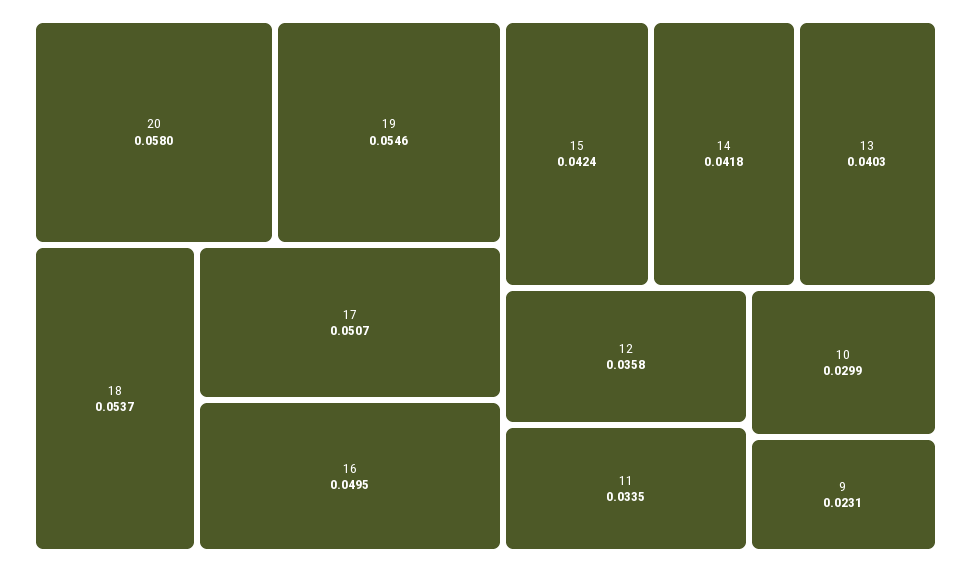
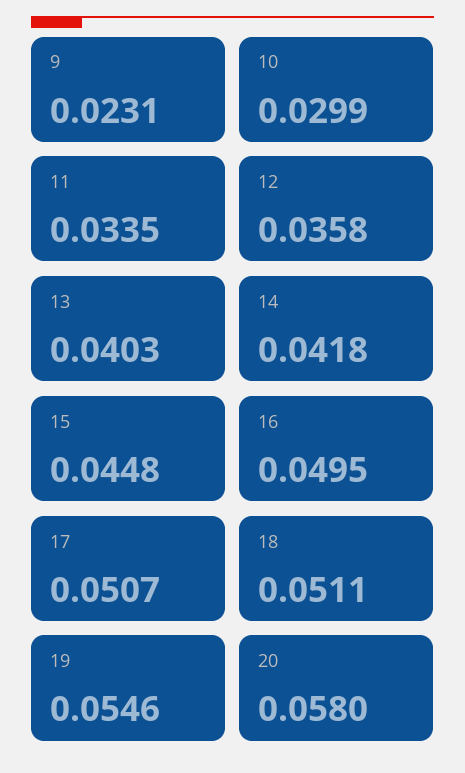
18: 0.0537 -> 0.0511
15: 0.0424 -> 0.0448

